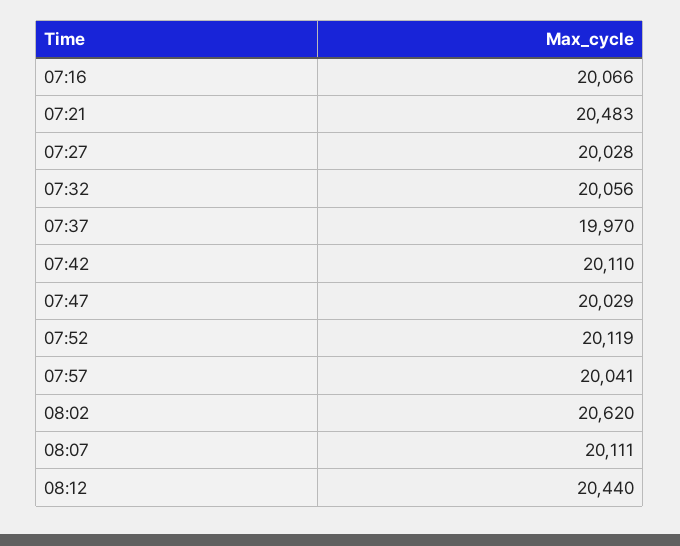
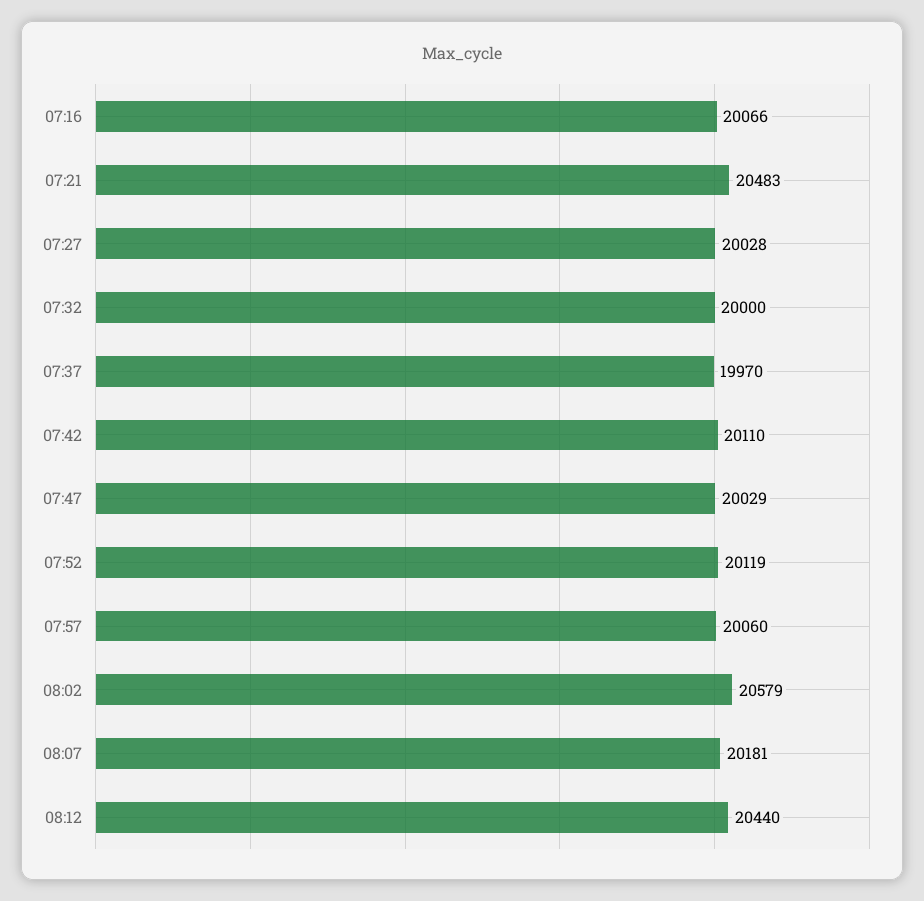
07:32: 20056 -> 20000
07:57: 20041 -> 20060
08:02: 20620 -> 20579
08:07: 20111 -> 20181

